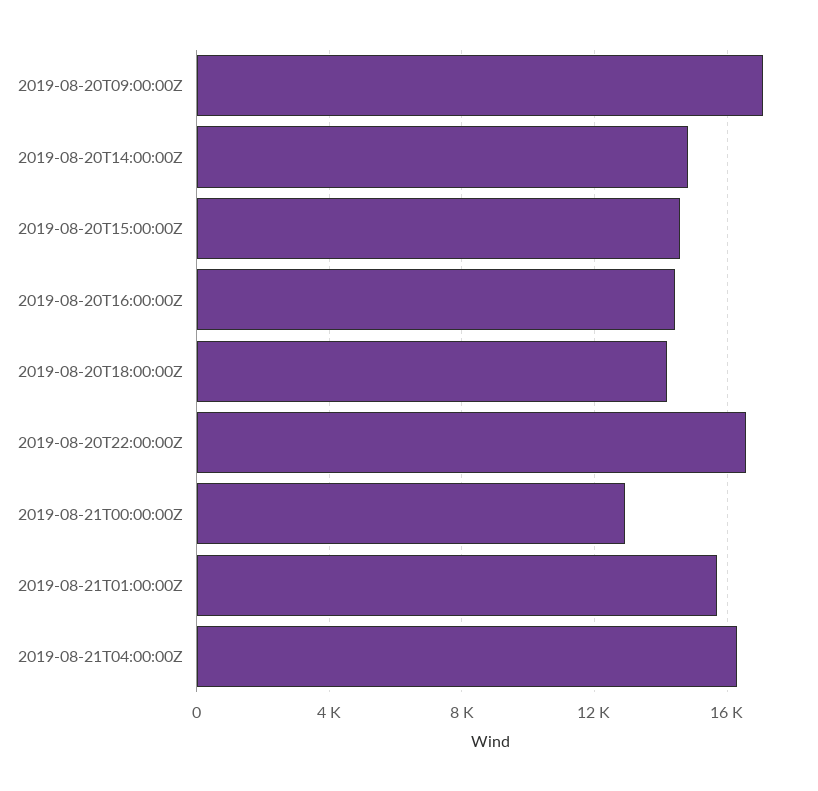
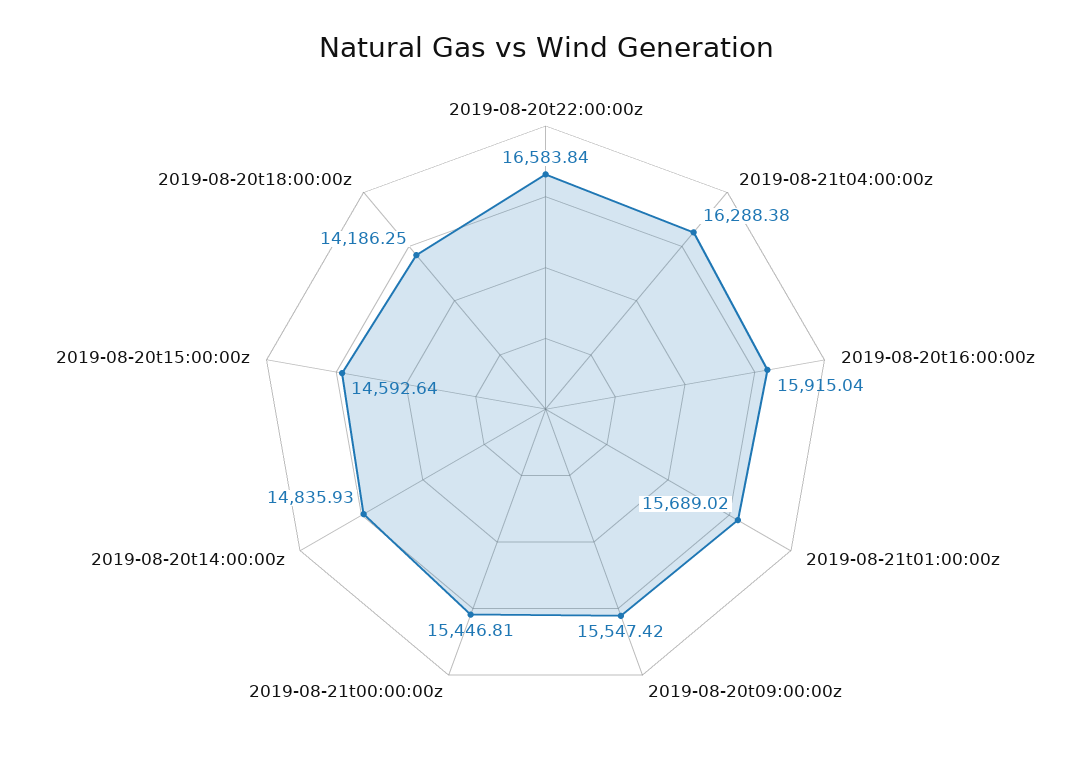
2019-08-20T09:00:00Z: 17000 -> 15547.42
2019-08-20T16:00:00Z: 14500 -> 15915.04
2019-08-21T00:00:00Z: 13000 -> 15446.81

